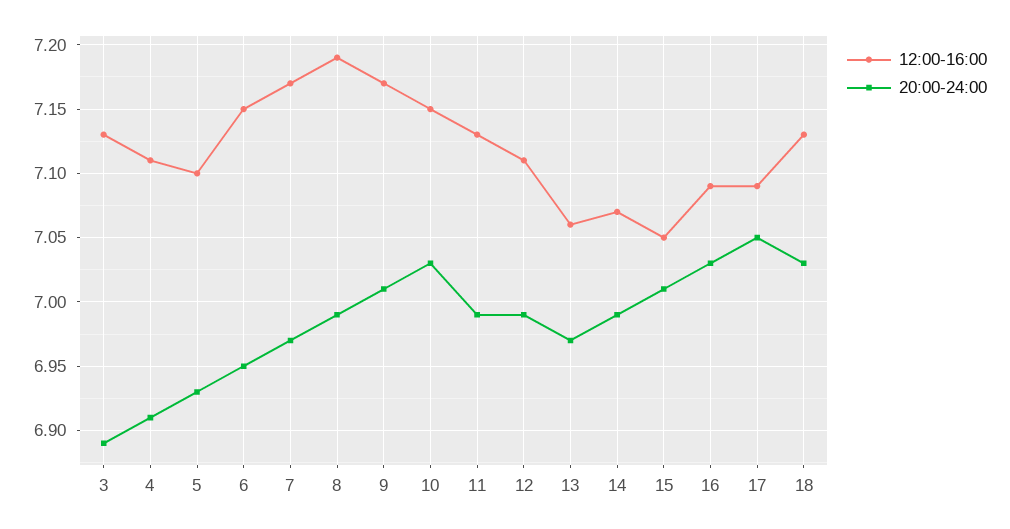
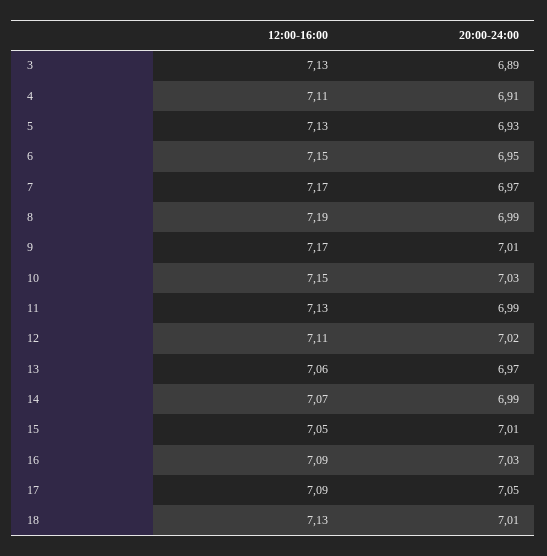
12:00-16:00, 5: 7.1 -> 7.13
20:00-24:00, 12: 6.99 -> 7.02
20:00-24:00, 18: 7.03 -> 7.01

